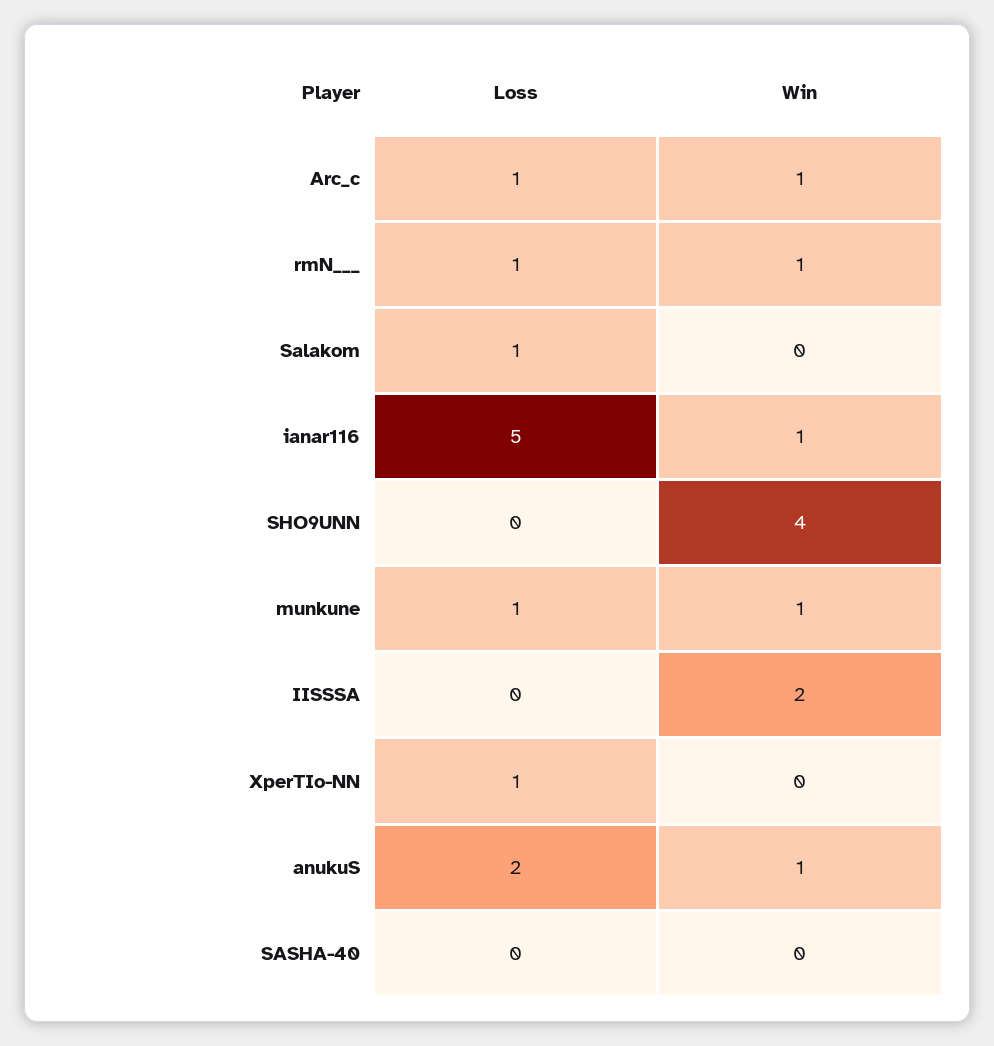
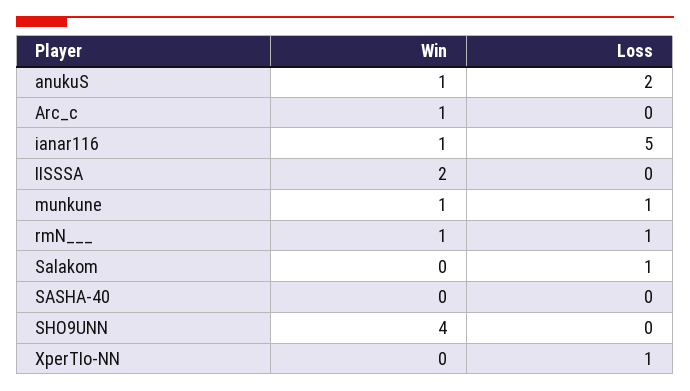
Loss, Arc_c: 1 -> 0

